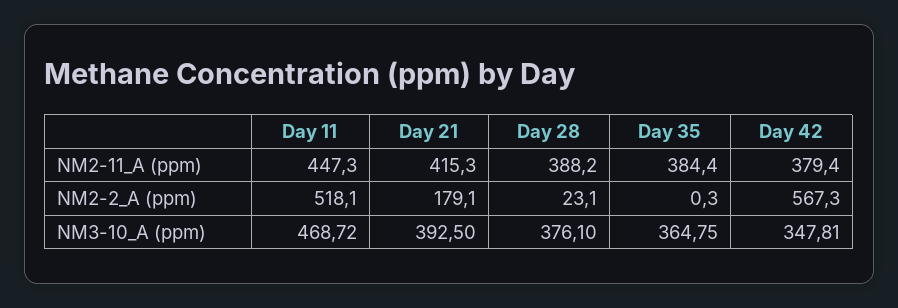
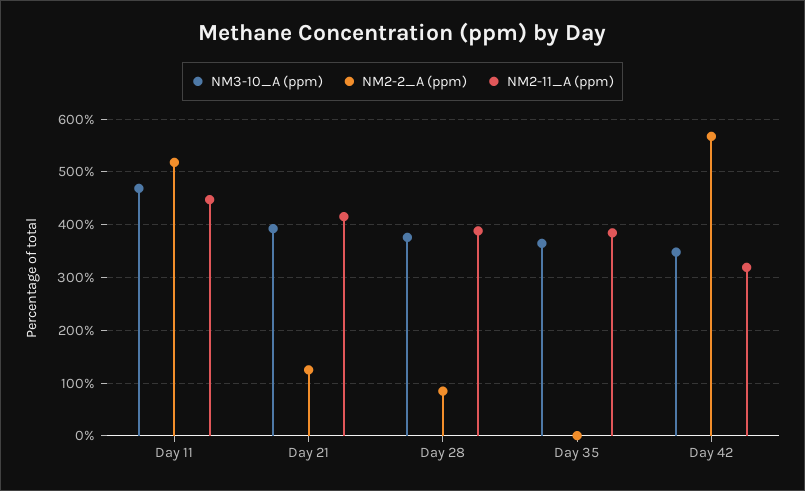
NM2-11_A (ppm), Day 42: 379.4 -> 320
NM2-2_A (ppm), Day 21: 179.1 -> 120
NM2-2_A (ppm), Day 28: 23.1 -> 80

